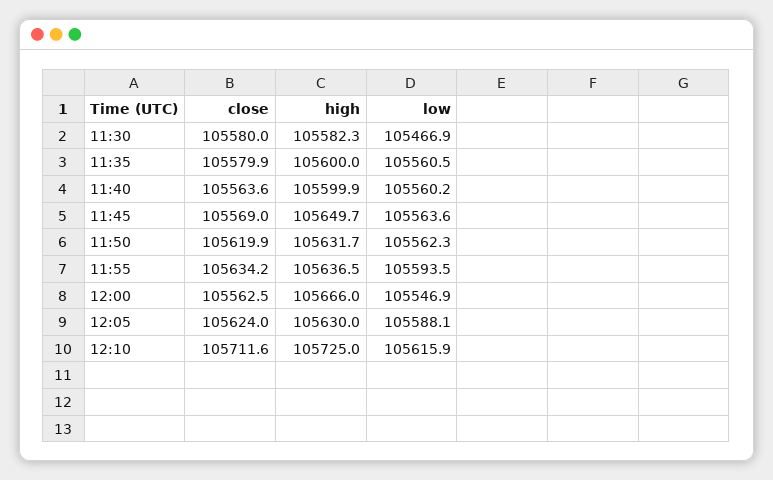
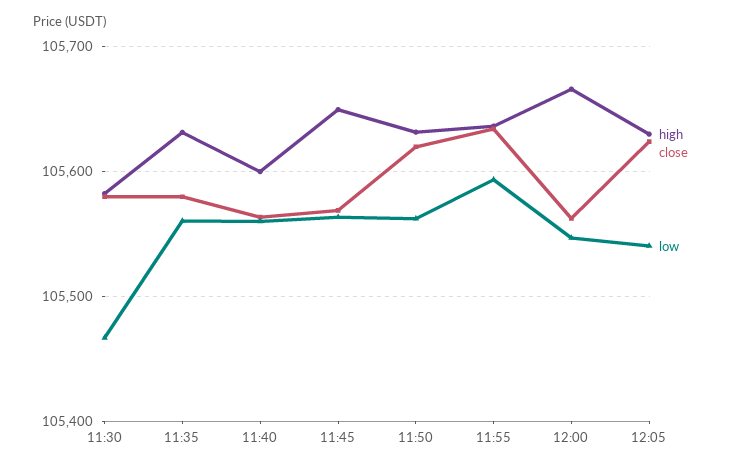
high, 11:35: 105600 -> 105630
low, 12:05: 105588.1 -> 105540
close, 12:10: 105711.6 -> none
high, 12:10: 105725 -> none
low, 12:10: 105615.9 -> none

